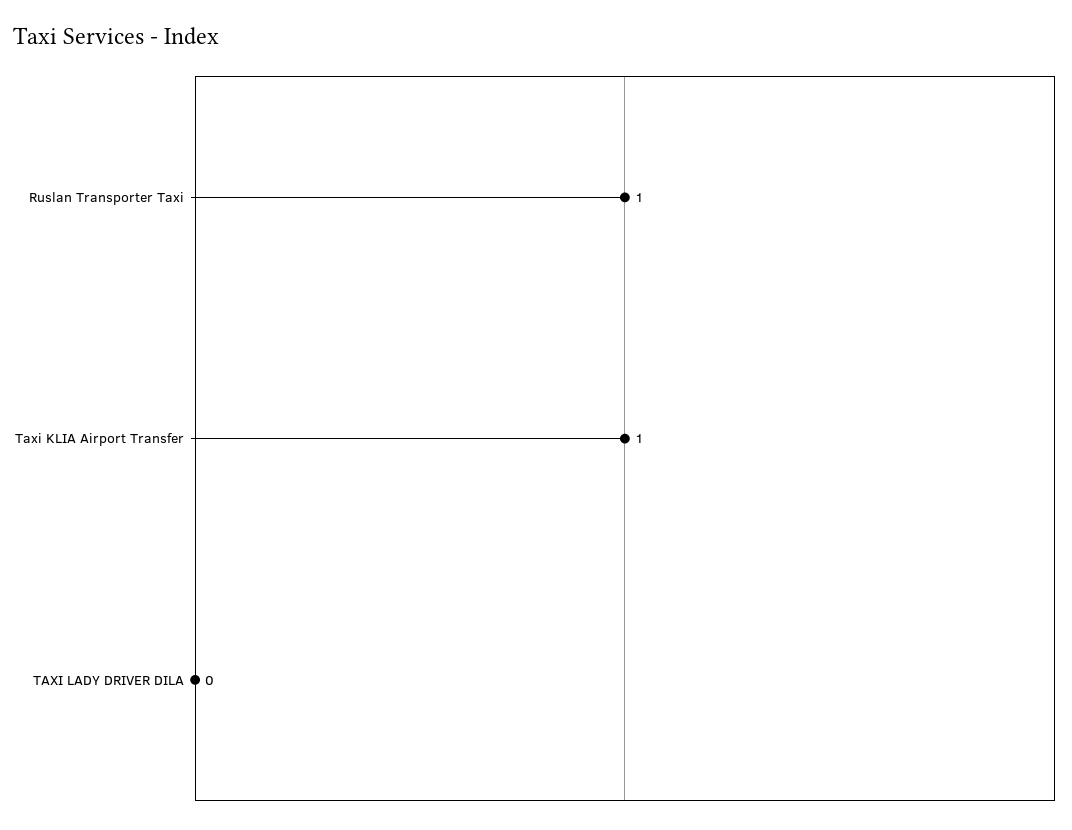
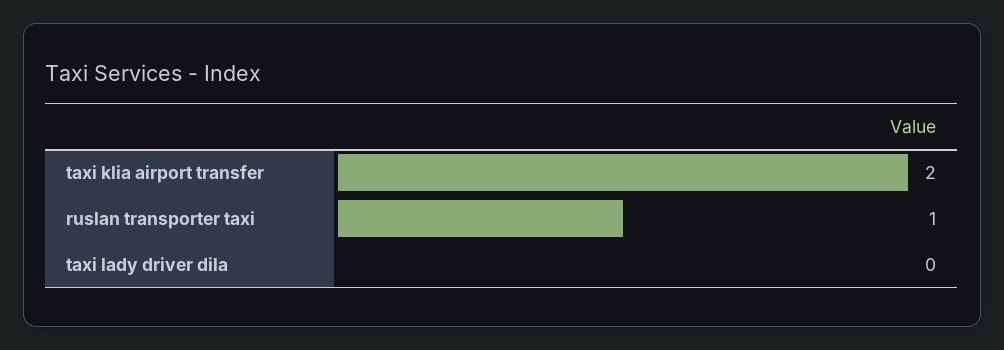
Taxi KLIA Airport Transfer: 1 -> 2

